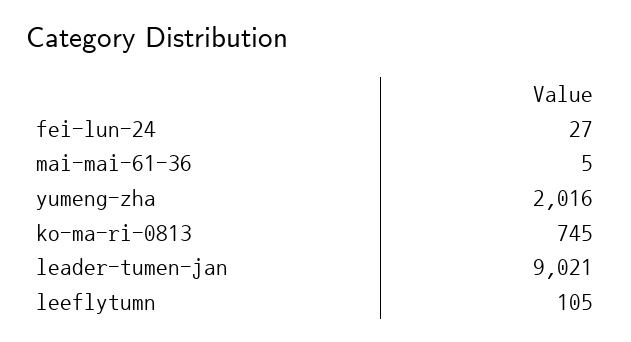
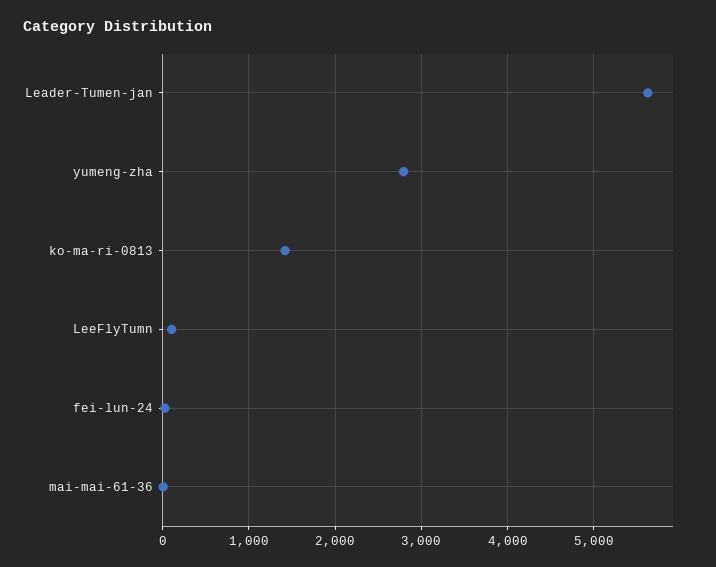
yumeng-zha: 2016 -> 2800
ko-ma-ri-0813: 745 -> 1400
leader-tumen-jan: 9021 -> 5600

